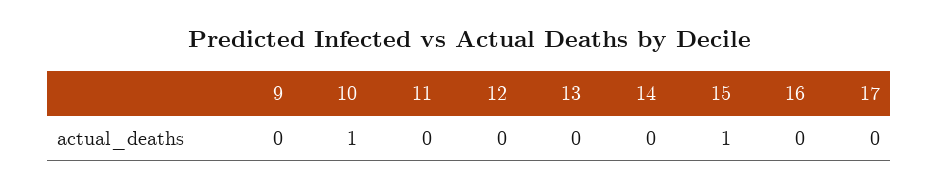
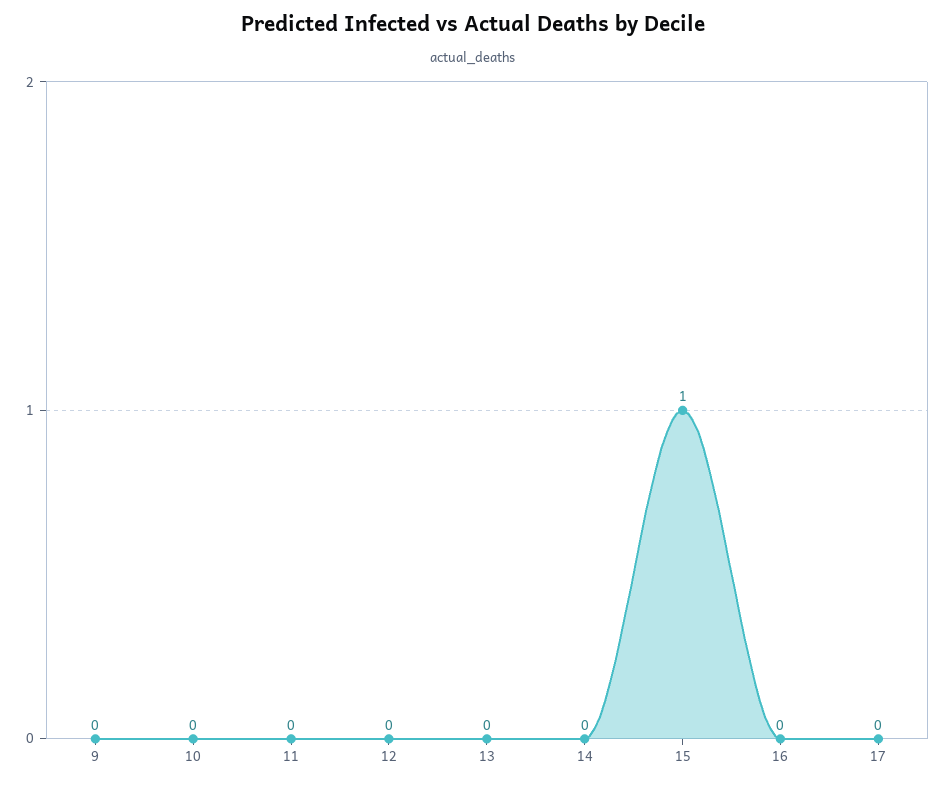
10: 1 -> 0

